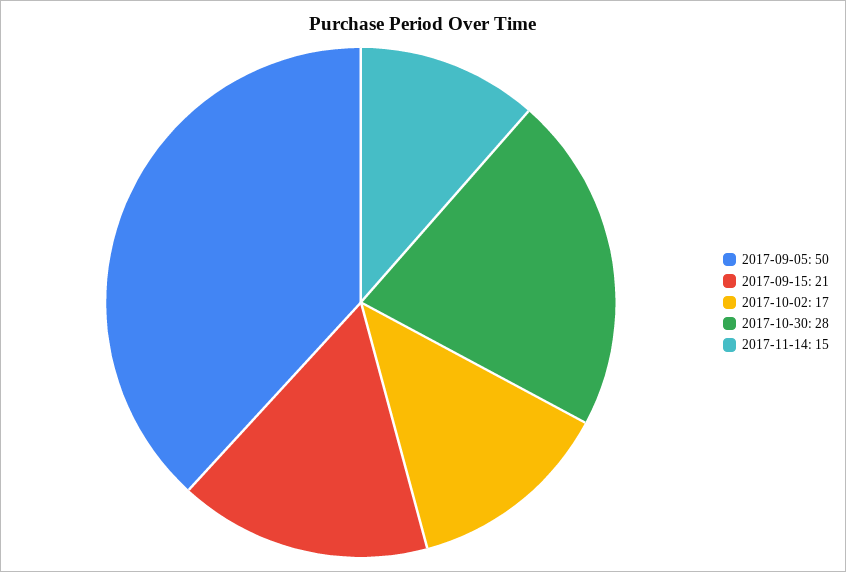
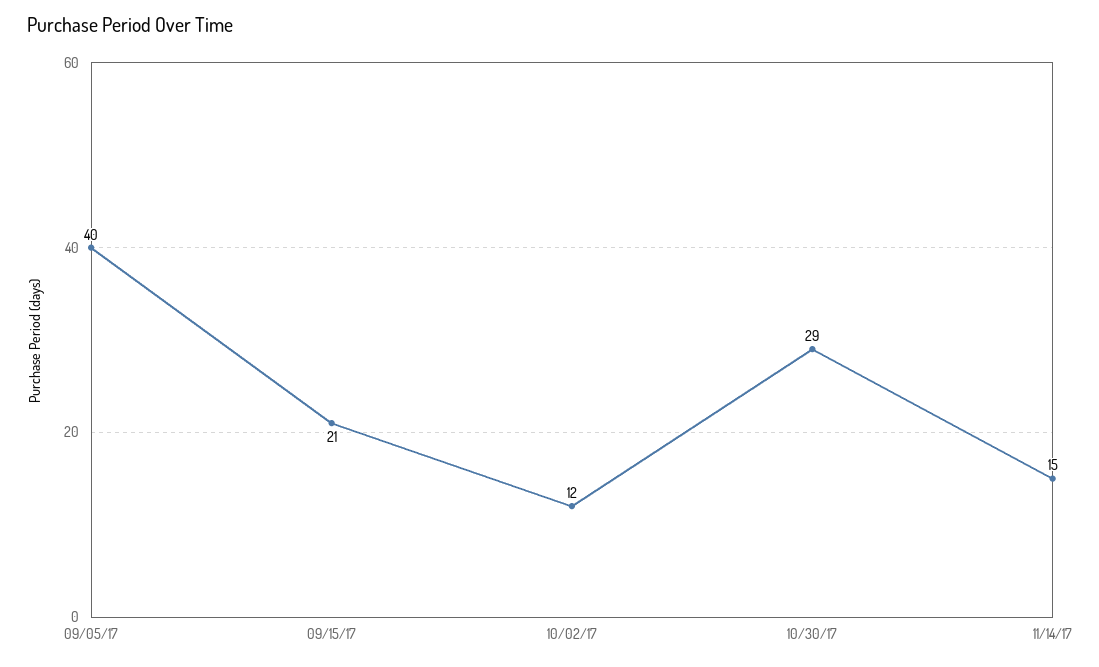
2017-09-05: 50 -> 40
2017-10-02: 17 -> 12
2017-10-30: 28 -> 29

